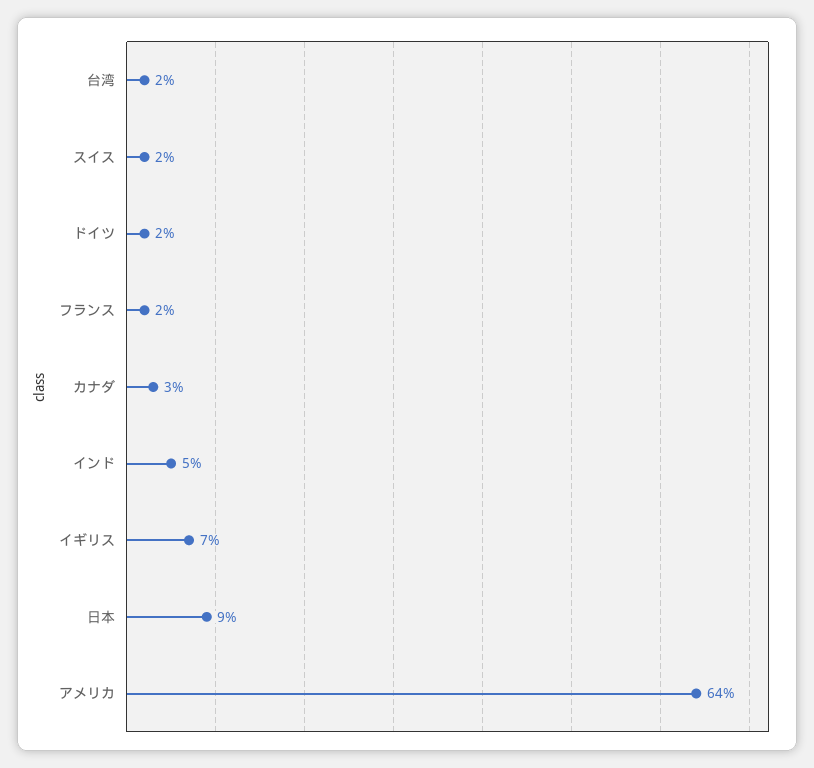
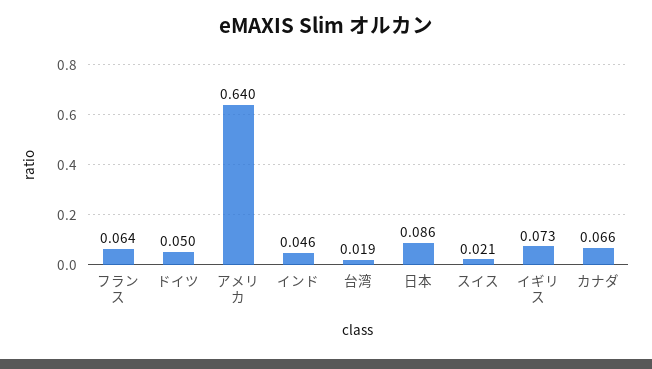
ドイツ: 0.02 -> 0.05
フランス: 0.02 -> 0.064
カナダ: 0.03 -> 0.066

